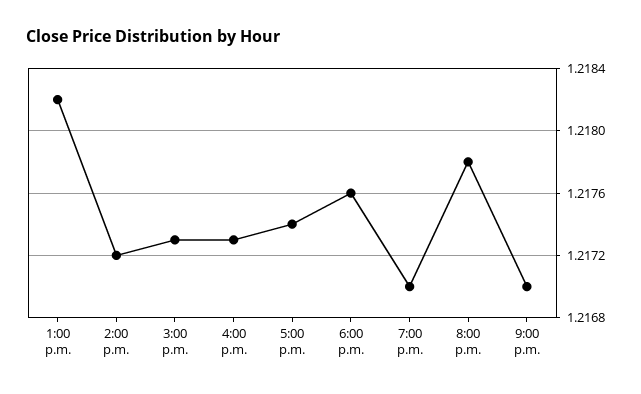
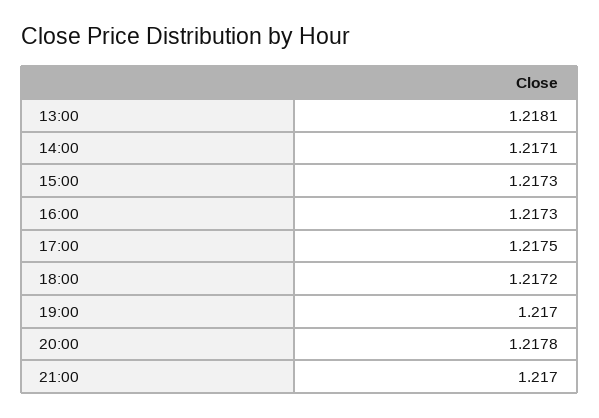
1:00 p.m.: 1.2182 -> 1.2181
2:00 p.m.: 1.2172 -> 1.2171
5:00 p.m.: 1.2174 -> 1.2175
6:00 p.m.: 1.2176 -> 1.2172

